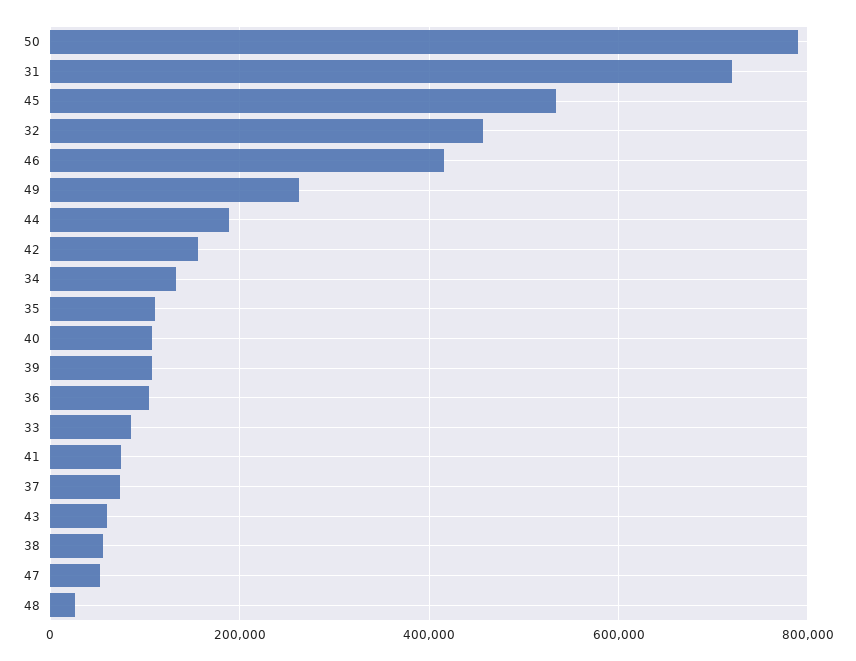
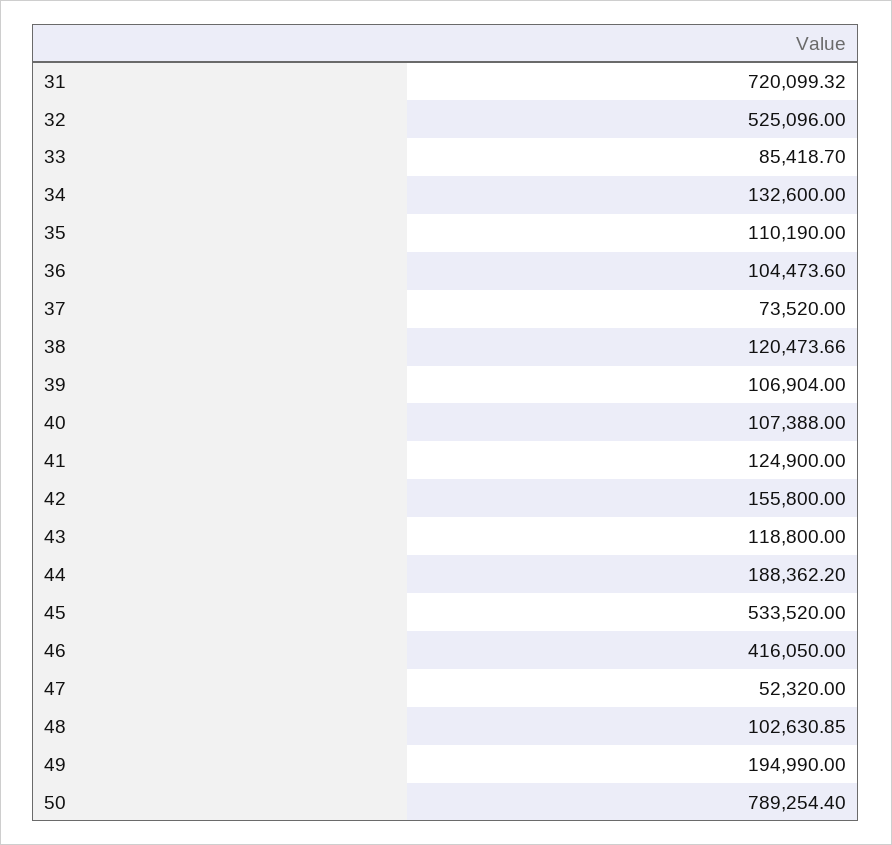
32: 460000 -> 525096
49: 260000 -> 194990
41: 80000 -> 124900
43: 60000 -> 118800
38: 60000 -> 120473.66
48: 20000 -> 102630.85

